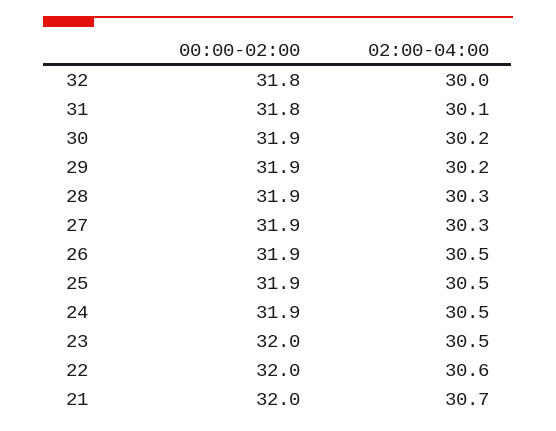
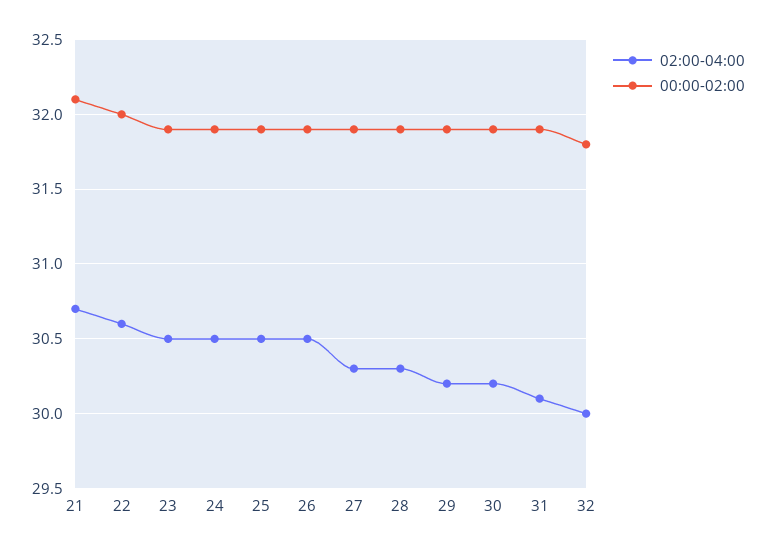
00:00-02:00, 31: 31.8 -> 31.9
00:00-02:00, 23: 32 -> 31.9
00:00-02:00, 21: 32 -> 32.1

